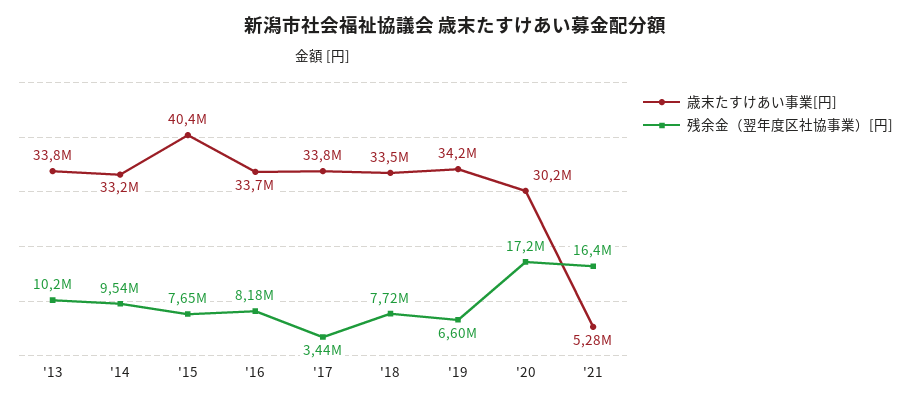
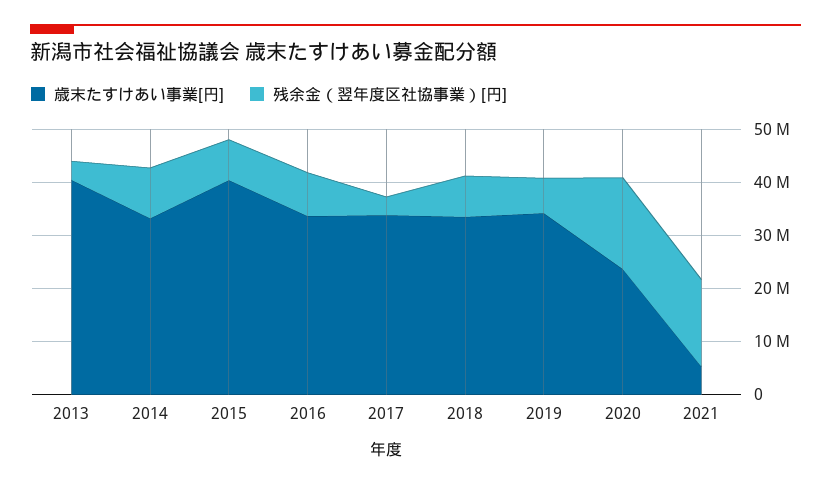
歳末たすけあい事業[円], '13: 33800000 -> 40000000
残余金（翌年度区社協事業）[円], '13: 10200000 -> 4000000
歳末たすけあい事業[円], '20: 30200000 -> 24000000

